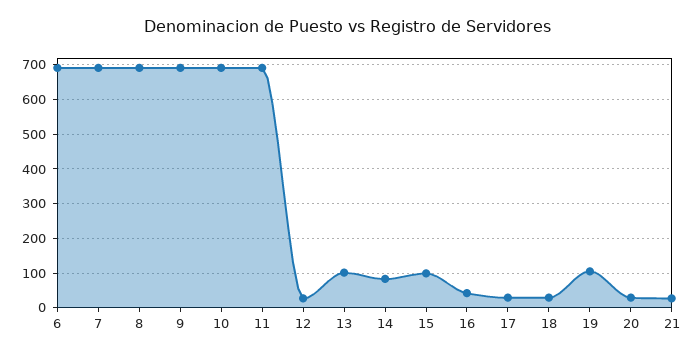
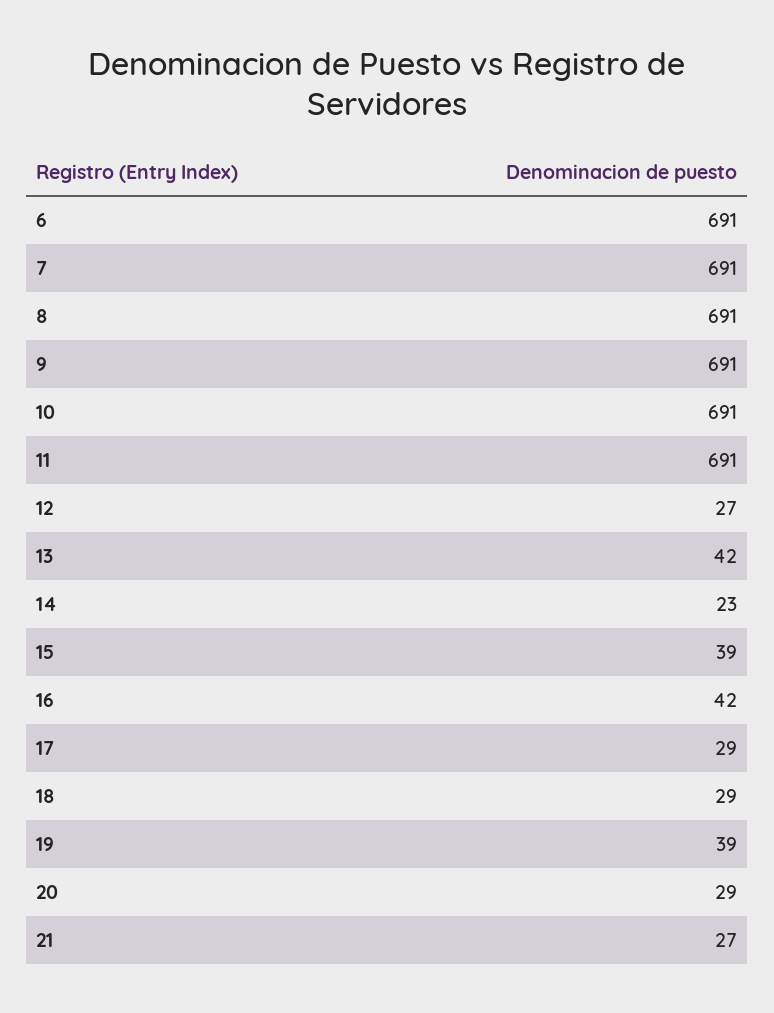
13: 100 -> 42
14: 80 -> 23
15: 100 -> 39
19: 100 -> 39

